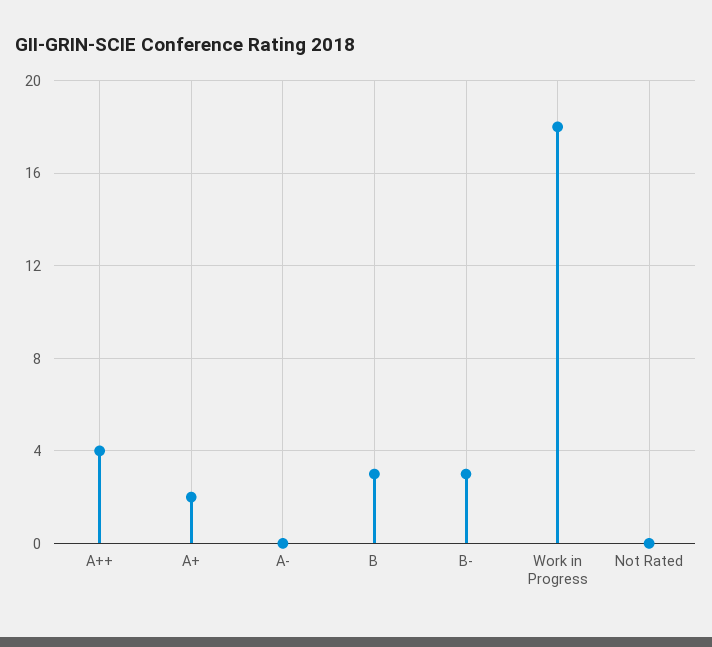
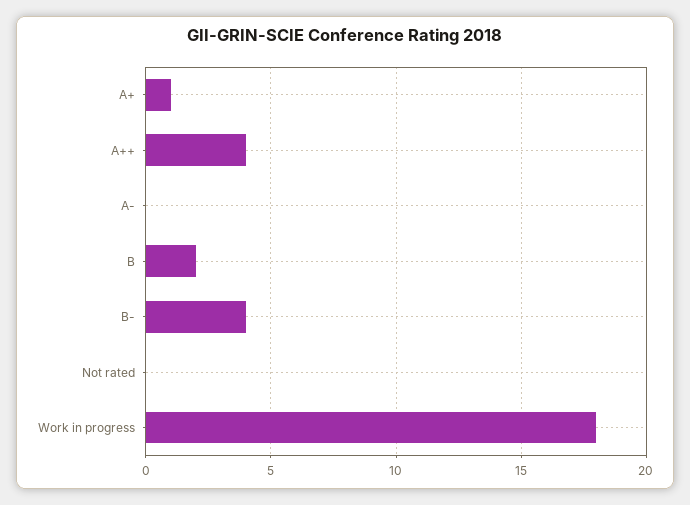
A+: 2 -> 1
B: 3 -> 2
B-: 3 -> 4

